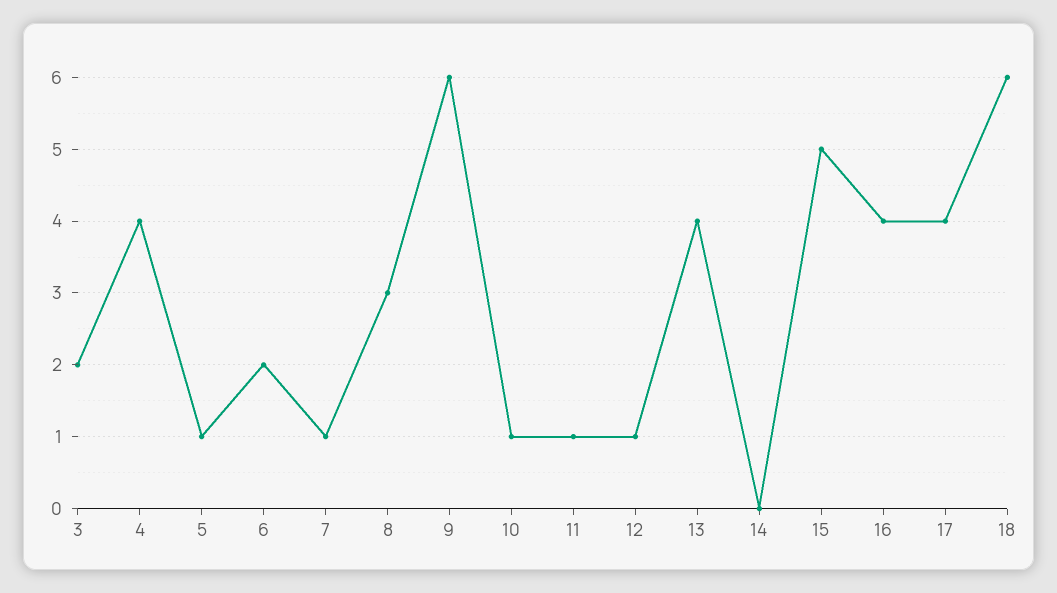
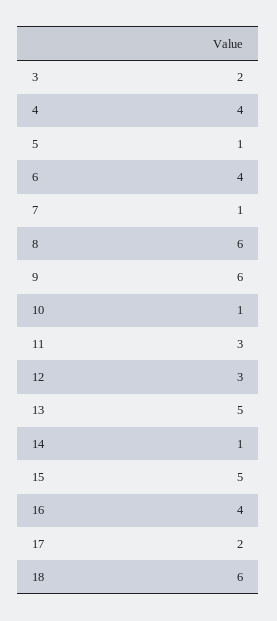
6: 2 -> 4
8: 3 -> 6
11: 1 -> 3
12: 1 -> 3
13: 4 -> 5
14: 0 -> 1
17: 4 -> 2

